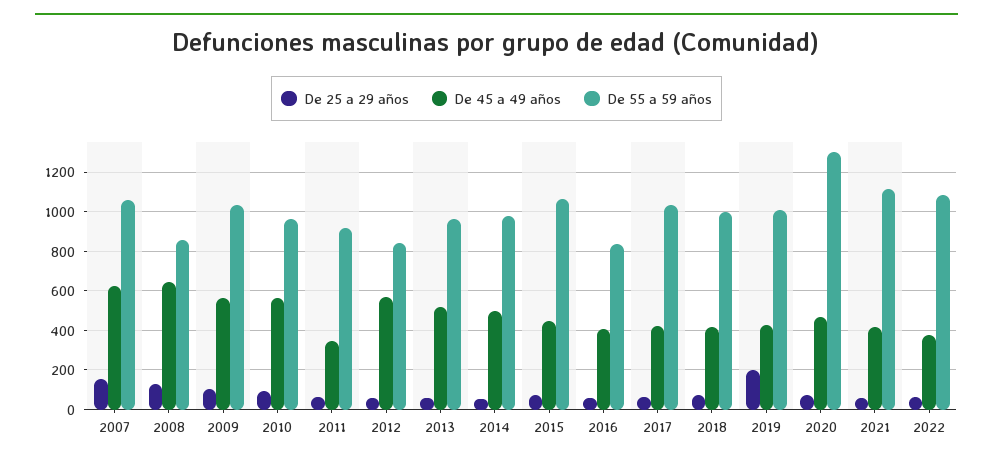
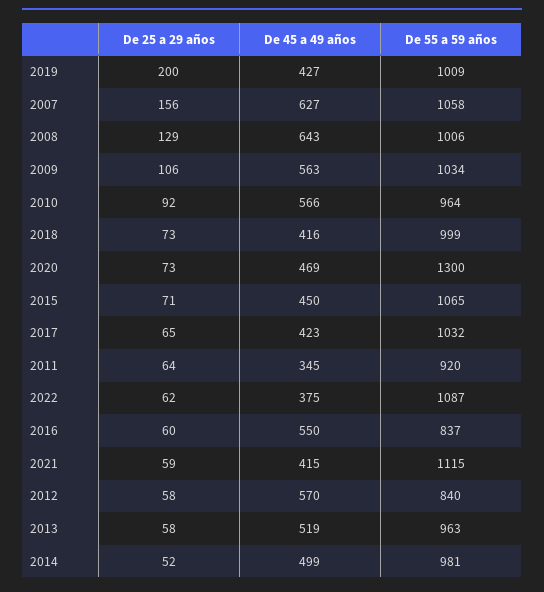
De 55 a 59 años, 2008: 850 -> 1006
De 45 a 49 años, 2016: 400 -> 550

